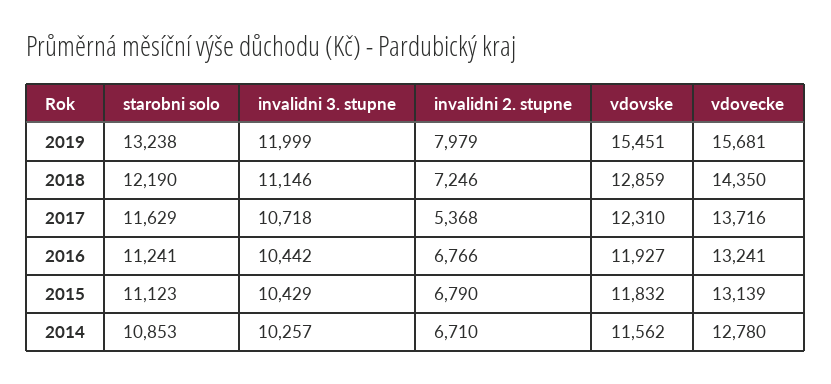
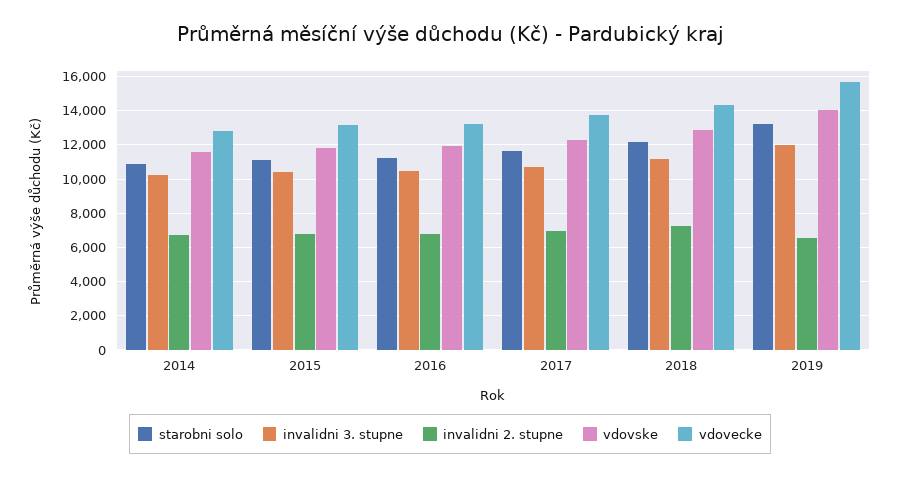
invalidni 2. stupne, 2019: 7979 -> 6500
vdovske, 2019: 15451 -> 14000
invalidni 2. stupne, 2017: 5368 -> 7000

